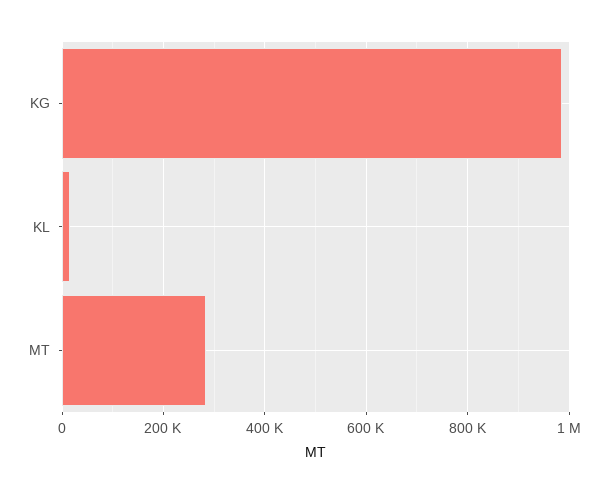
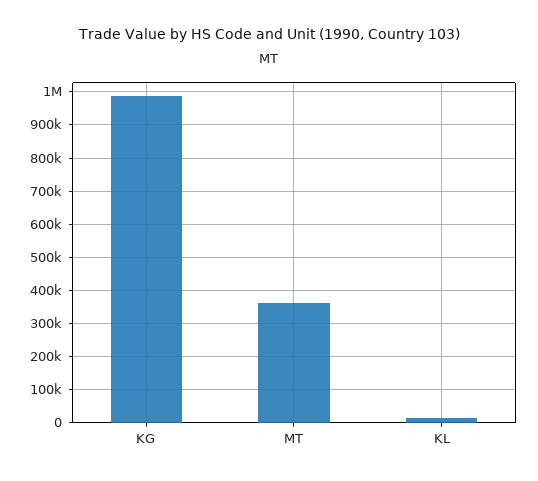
MT: 280000 -> 360000

